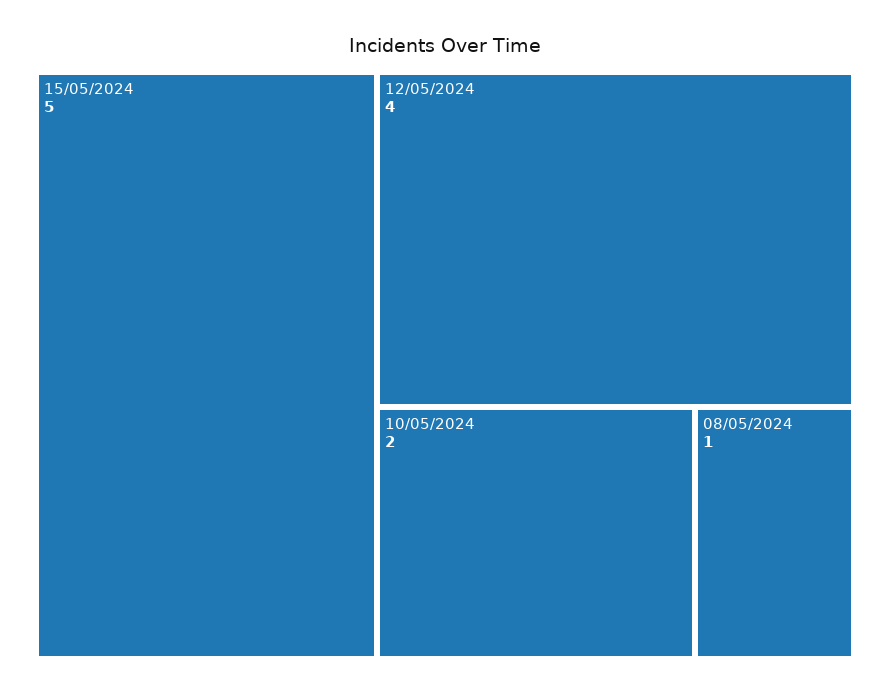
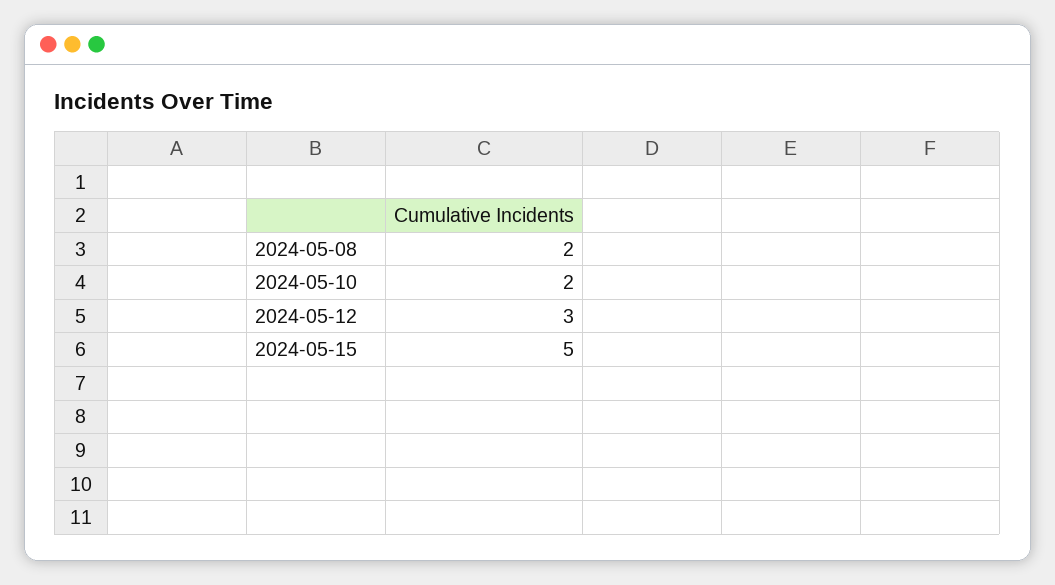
12/05/2024: 4 -> 3
08/05/2024: 1 -> 2

